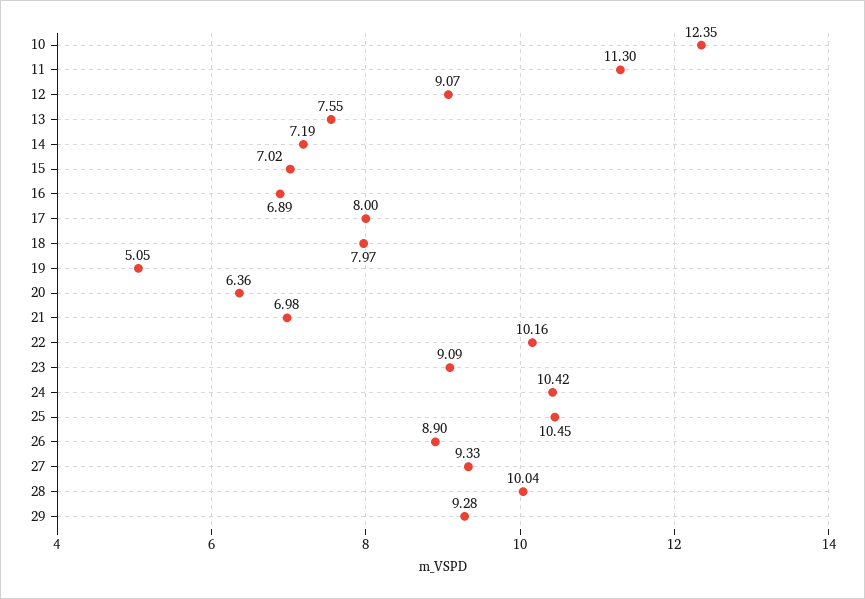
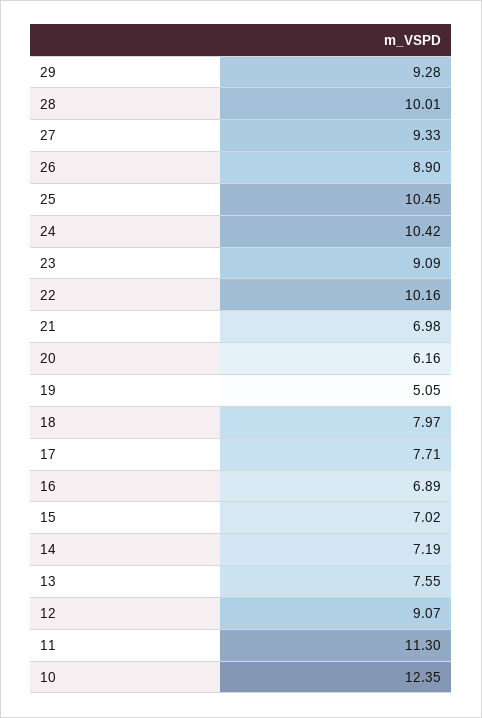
17: 8 -> 7.71
20: 6.36 -> 6.16
28: 10.04 -> 10.01

